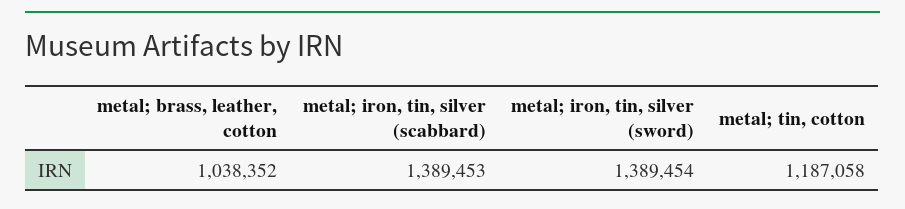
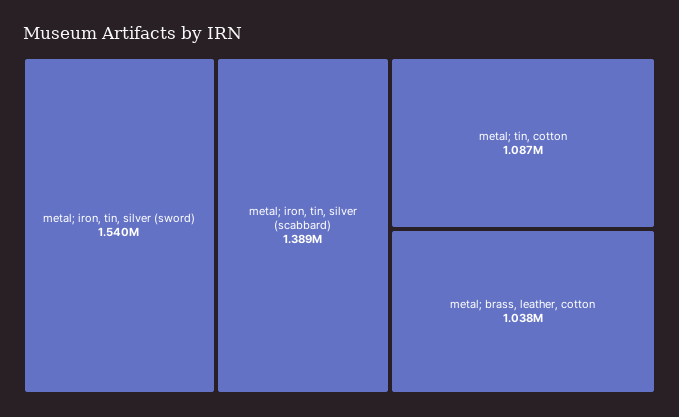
metal; iron, tin, silver (sword): 1389454 -> 1540000
metal; tin, cotton: 1187058 -> 1087000

